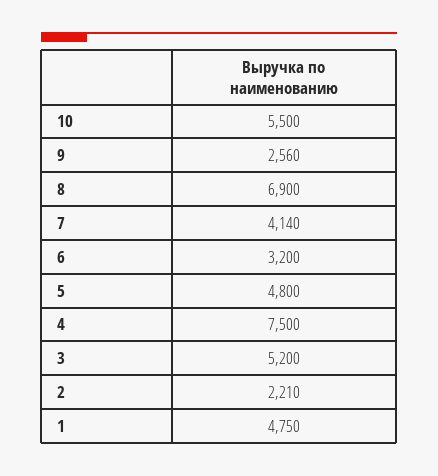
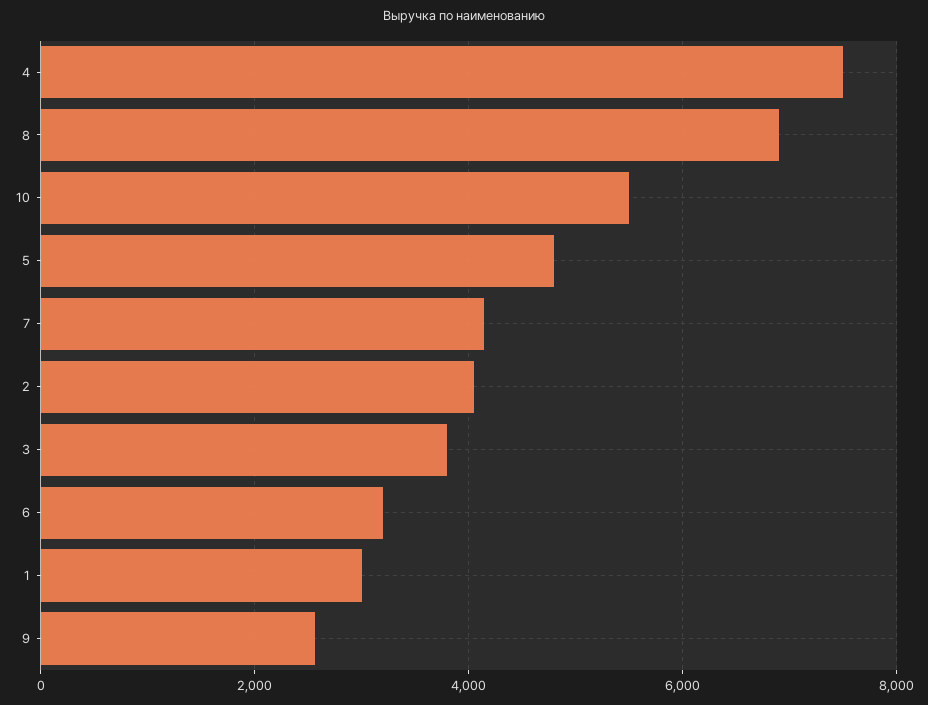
3: 5200 -> 3800
2: 2210 -> 4000
1: 4750 -> 3000

